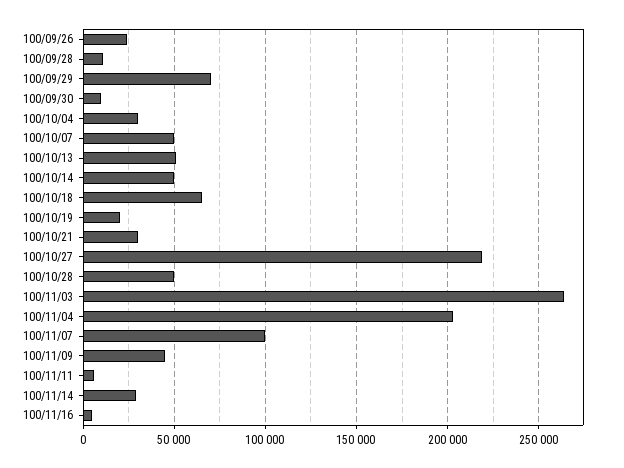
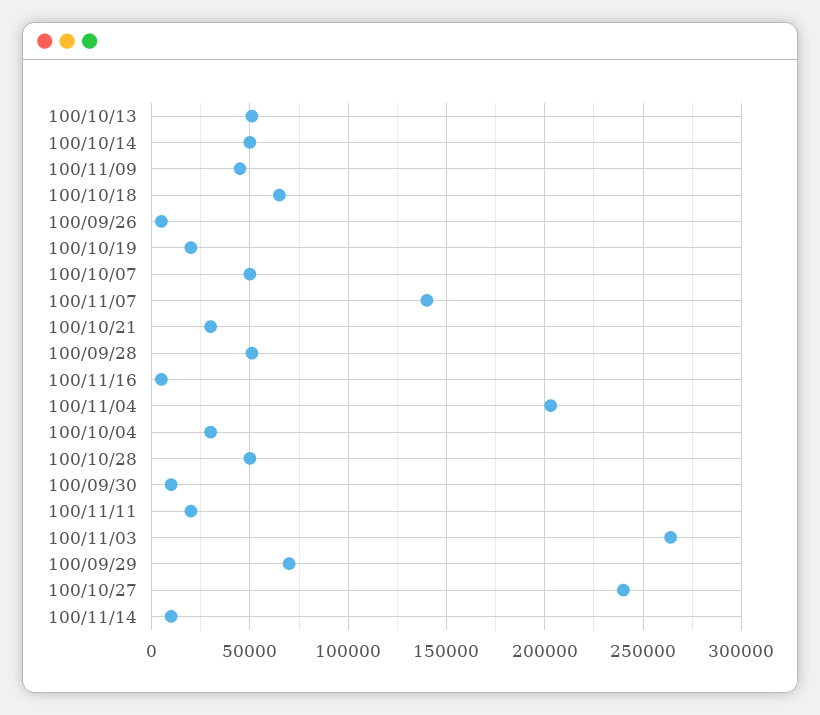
100/09/26: 25000 -> 5000
100/09/28: 10000 -> 50000
100/10/27: 220000 -> 240000
100/11/07: 100000 -> 140000
100/11/11: 5000 -> 20000
100/11/14: 30000 -> 10000

